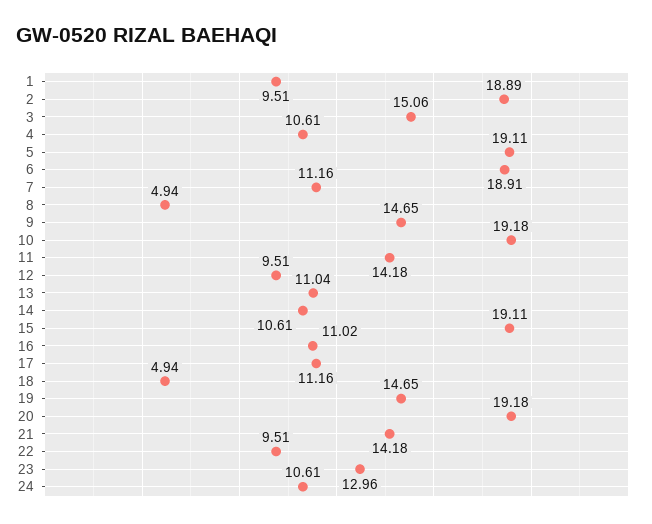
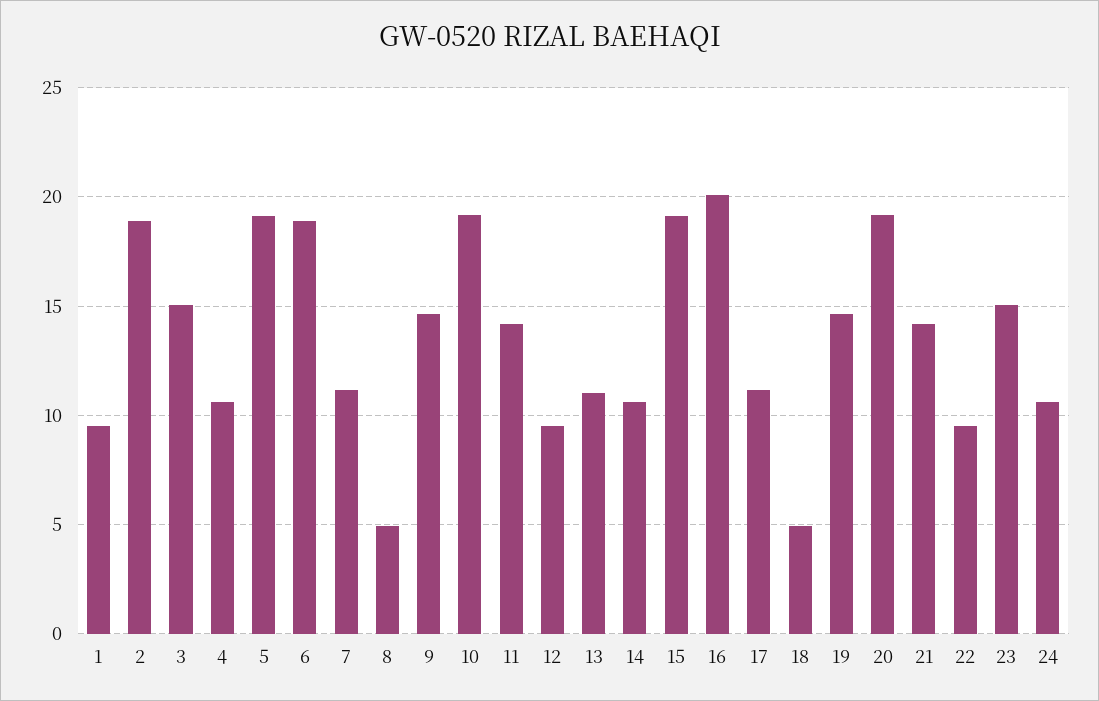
16: 11.02 -> 20
23: 12.96 -> 15

